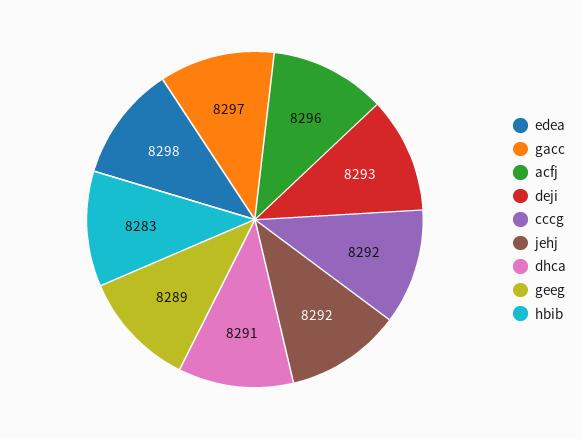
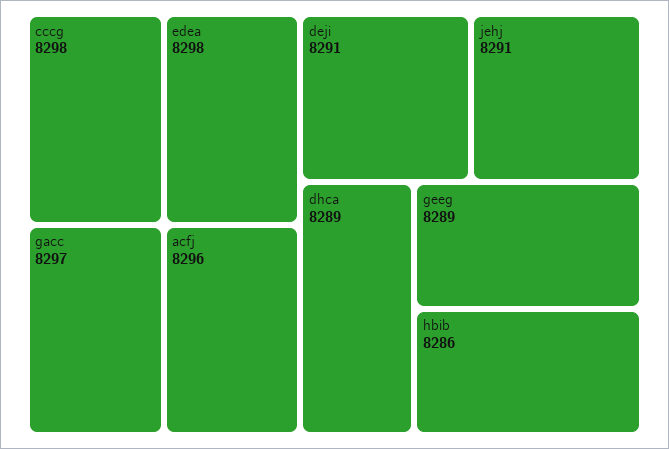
deji: 8293 -> 8291
cccg: 8292 -> 8298
jehj: 8292 -> 8291
dhca: 8291 -> 8289
hbib: 8283 -> 8286

